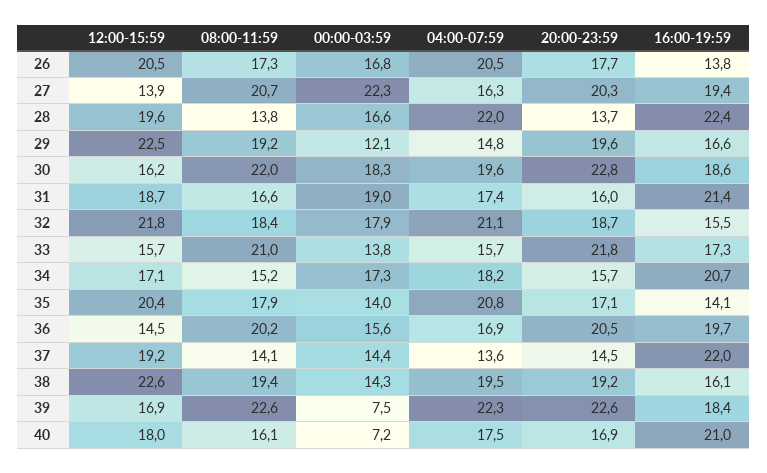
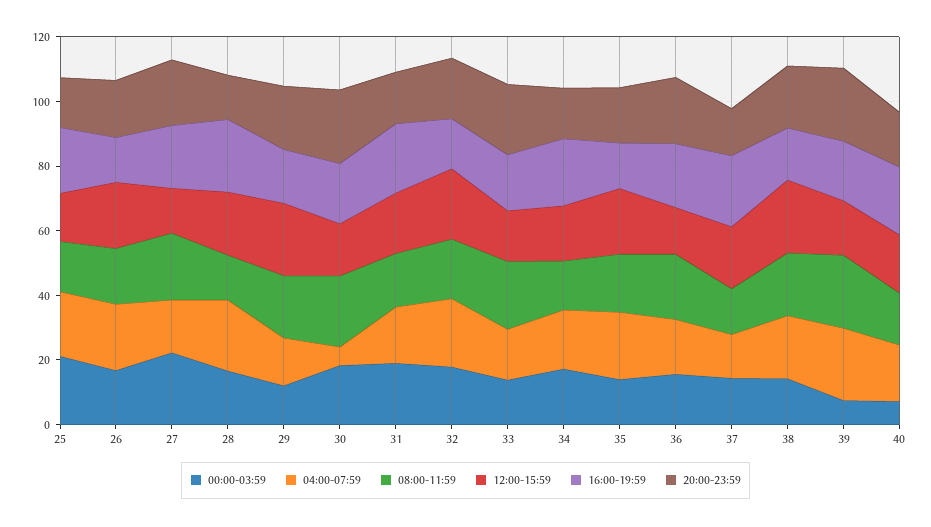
04:00-07:59, 30: 19.6 -> 5
00:00-03:59, 25: none -> 20
04:00-07:59, 25: none -> 20
08:00-11:59, 25: none -> 15
12:00-15:59, 25: none -> 15
16:00-19:59, 25: none -> 20
20:00-23:59, 25: none -> 15

